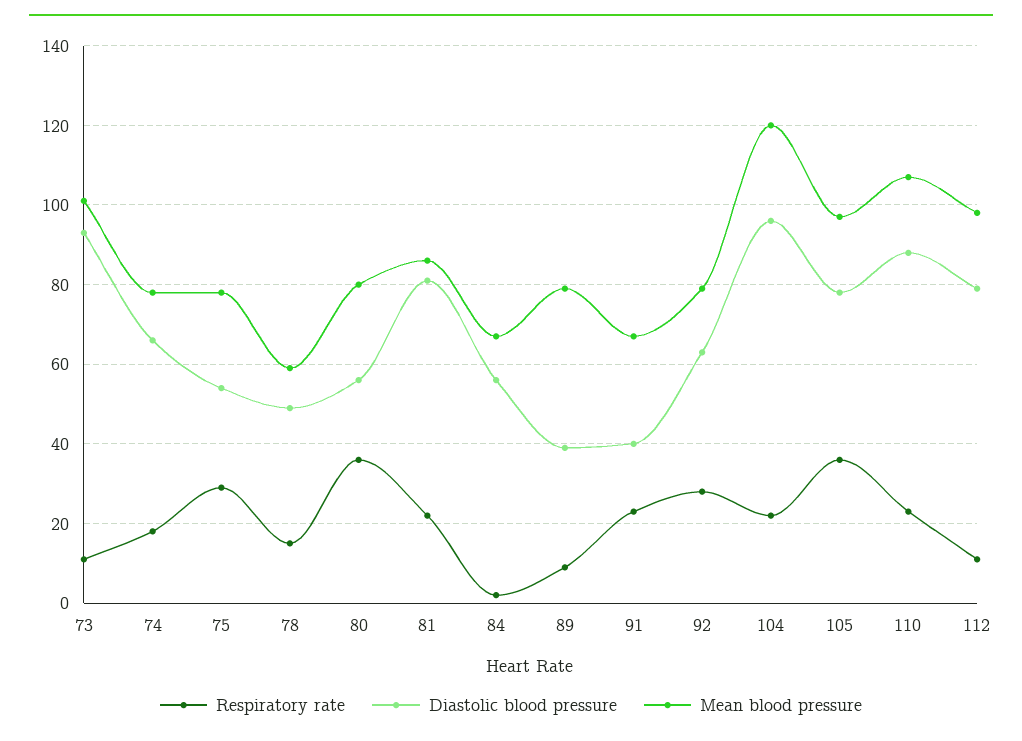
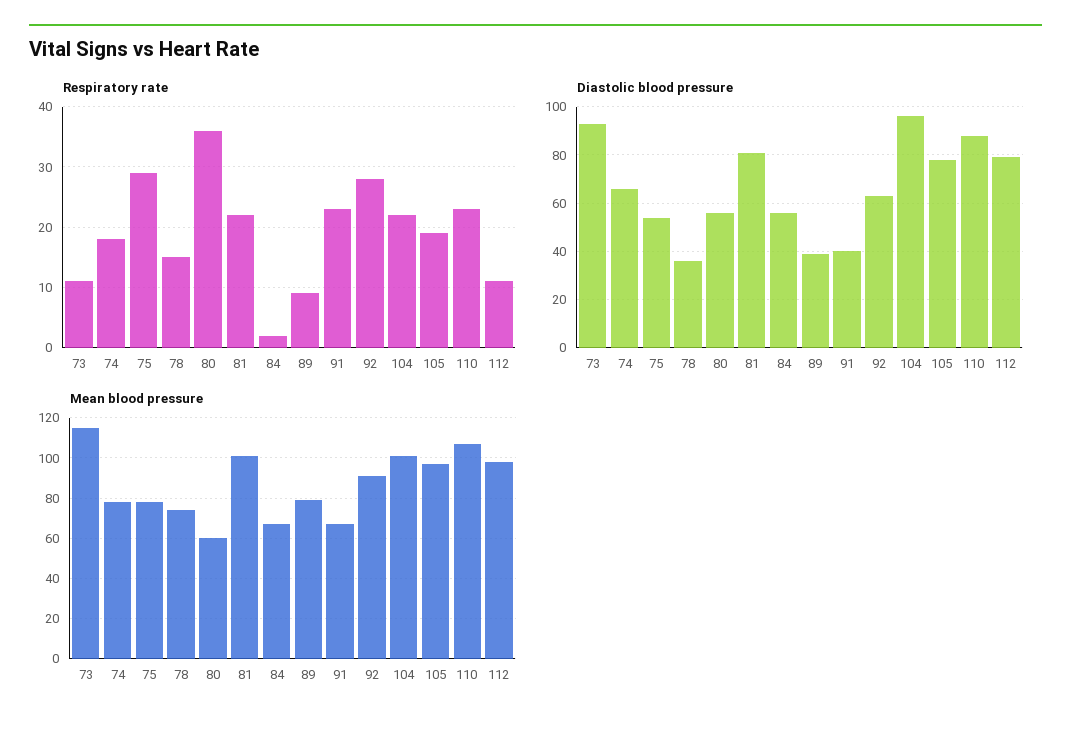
Mean blood pressure, 73: 100 -> 115
Diastolic blood pressure, 78: 50 -> 35
Mean blood pressure, 78: 60 -> 75
Mean blood pressure, 80: 80 -> 60
Mean blood pressure, 81: 85 -> 100
Mean blood pressure, 92: 80 -> 90
Mean blood pressure, 104: 120 -> 100
Respiratory rate, 105: 35 -> 19

